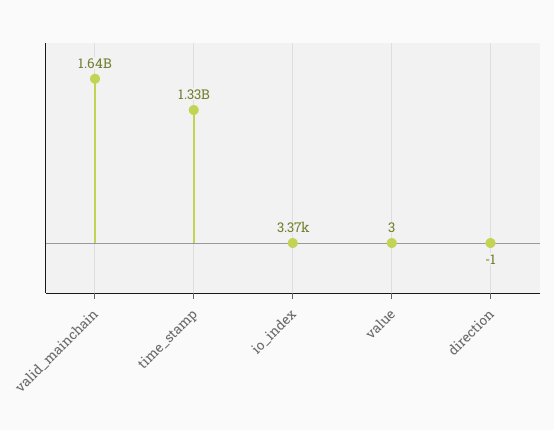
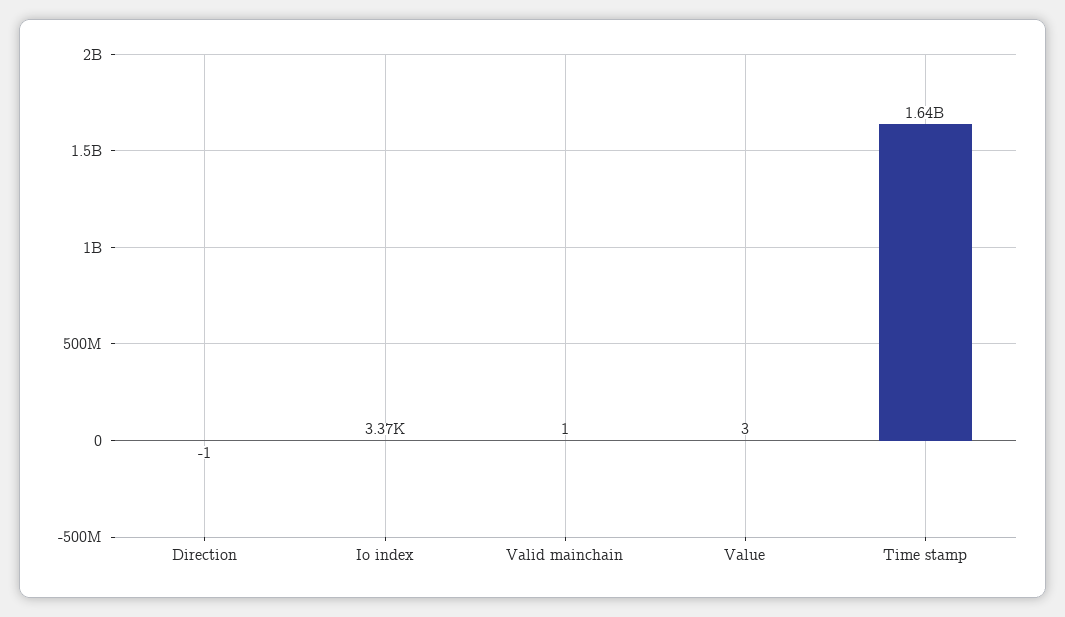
valid_mainchain: 1640000000 -> 1
time_stamp: 1330000000 -> 1640000000

